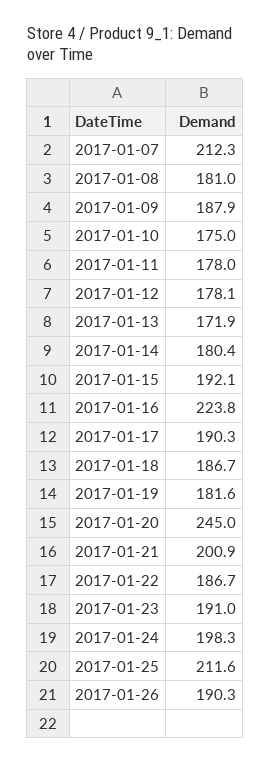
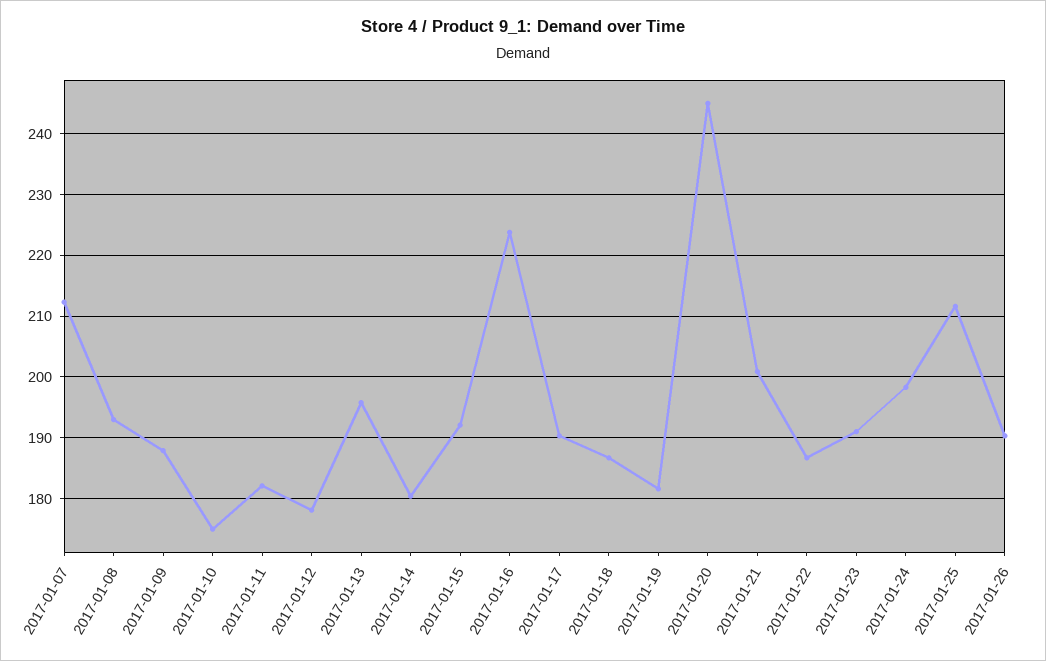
2017-01-08: 181 -> 193
2017-01-11: 178 -> 182
2017-01-13: 171.9 -> 196

